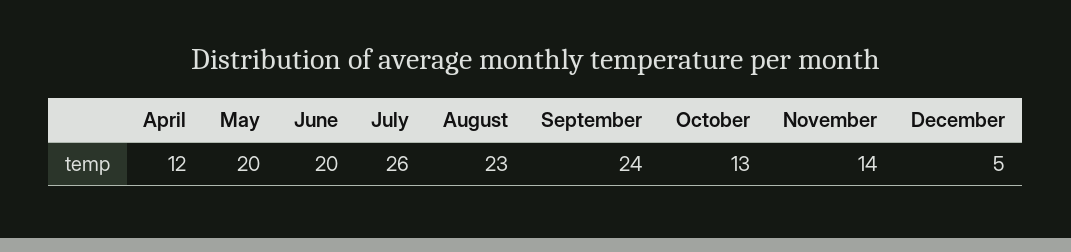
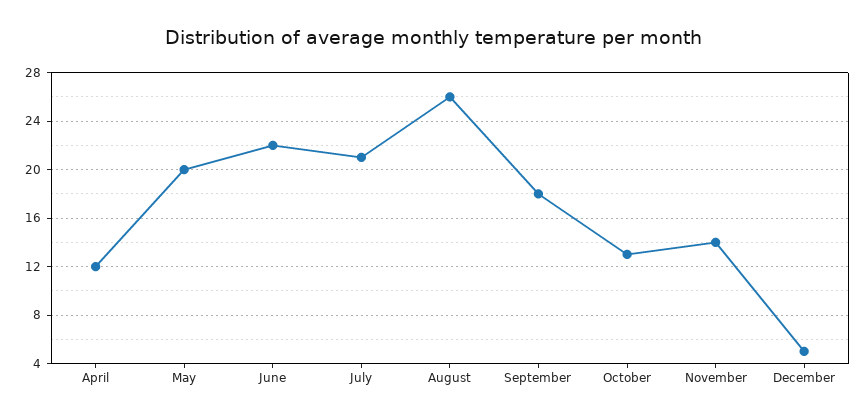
June: 20 -> 22
July: 26 -> 21
August: 23 -> 26
September: 24 -> 18

